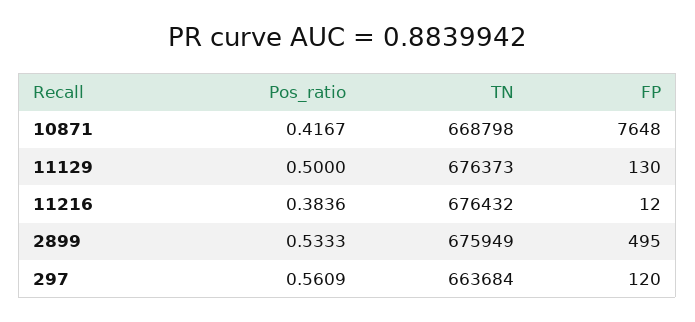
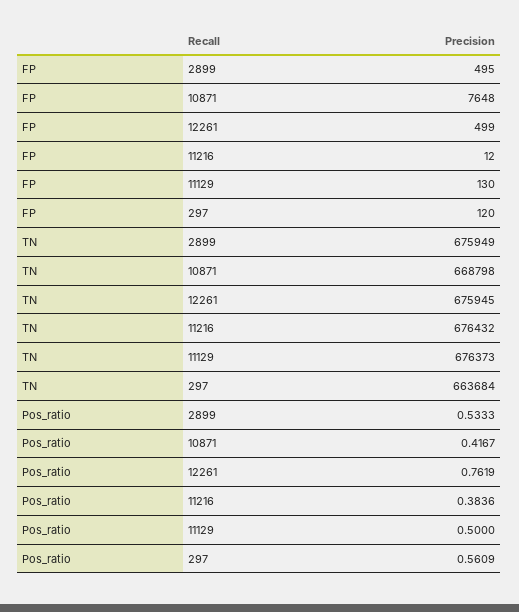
FP, 12261: none -> 499
TN, 12261: none -> 675945
Pos_ratio, 12261: none -> 0.7619

